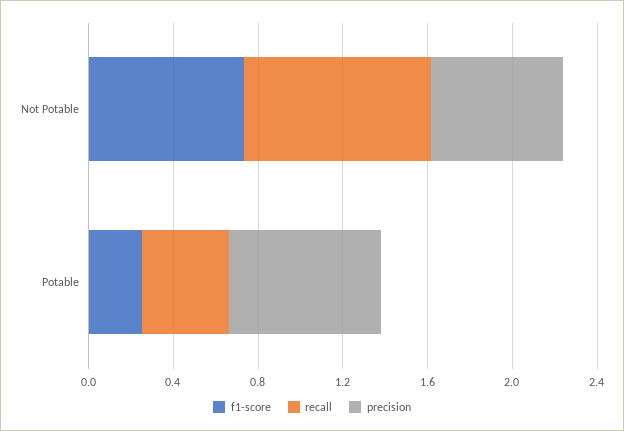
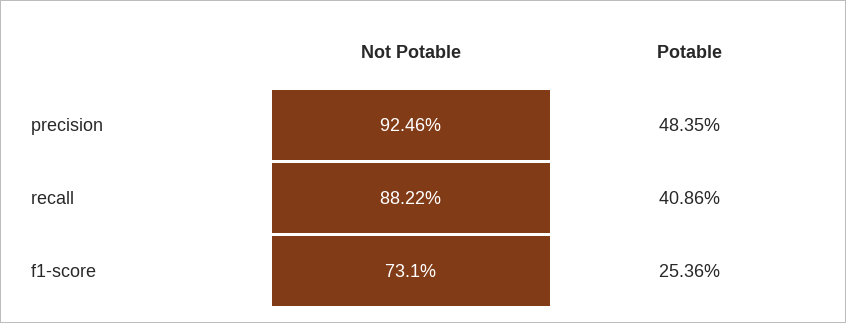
precision, Not Potable: 0.6 -> 0.9246
precision, Potable: 0.7 -> 0.4835

